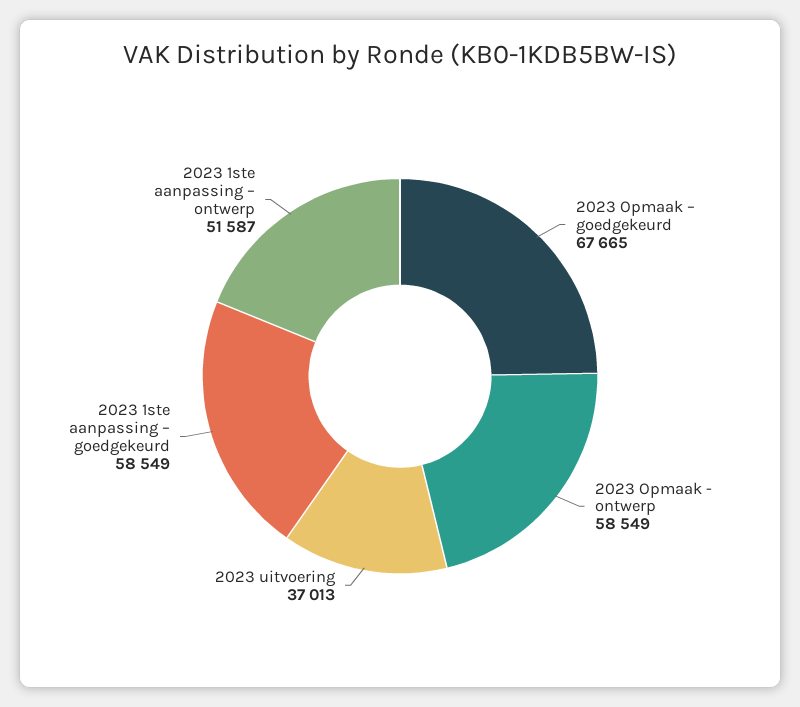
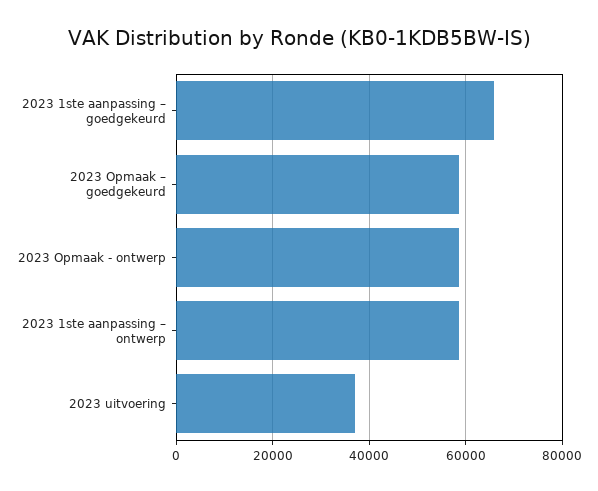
2023 Opmaak – goedgekeurd: 67665 -> 58000
2023 1ste aanpassing – goedgekeurd: 58549 -> 66000
2023 1ste aanpassing – ontwerp: 51587 -> 58000

